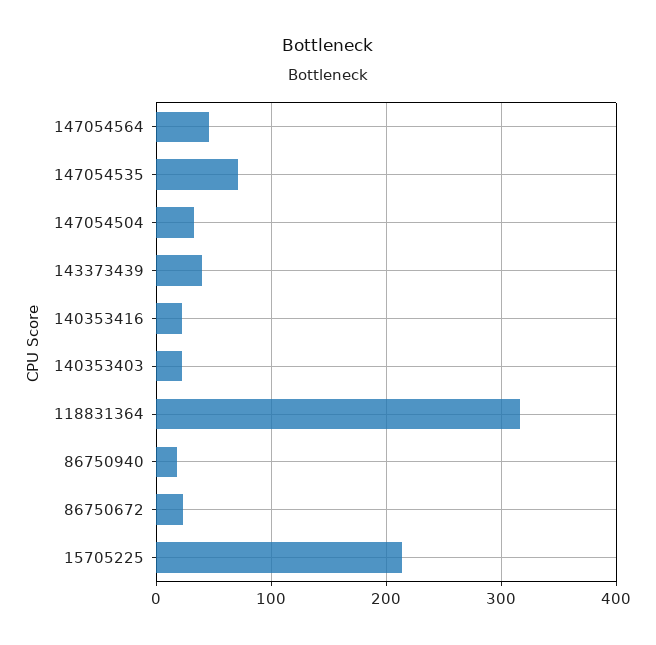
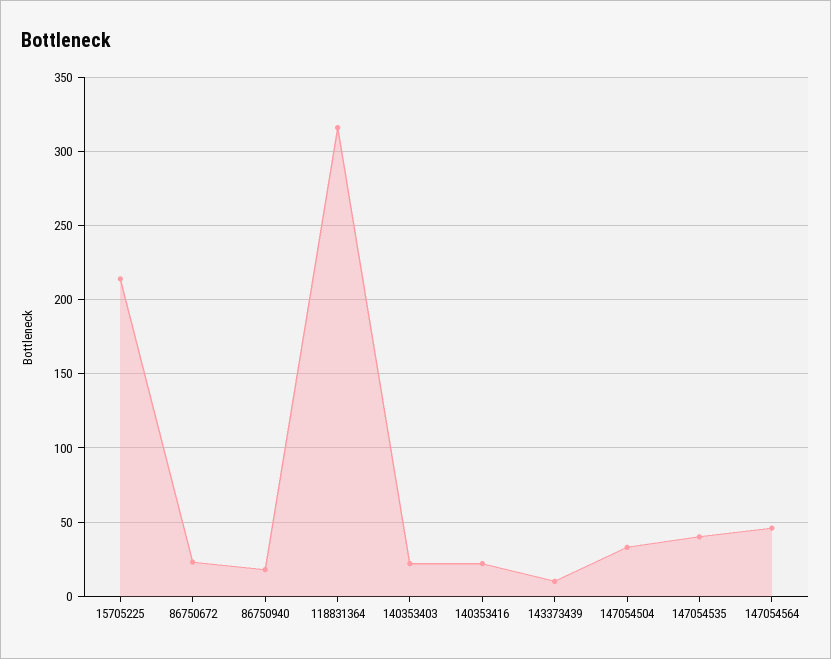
147054535: 70 -> 40
143373439: 40 -> 10

